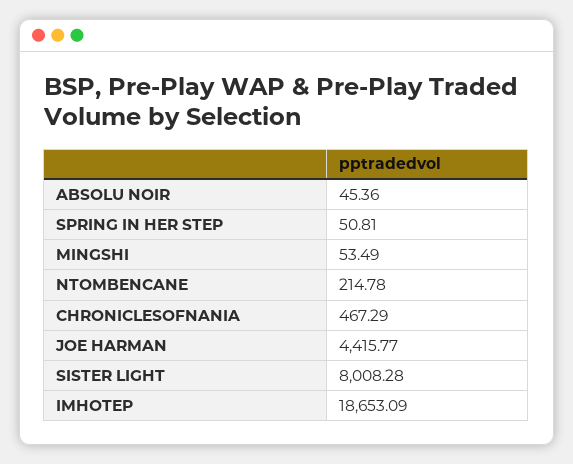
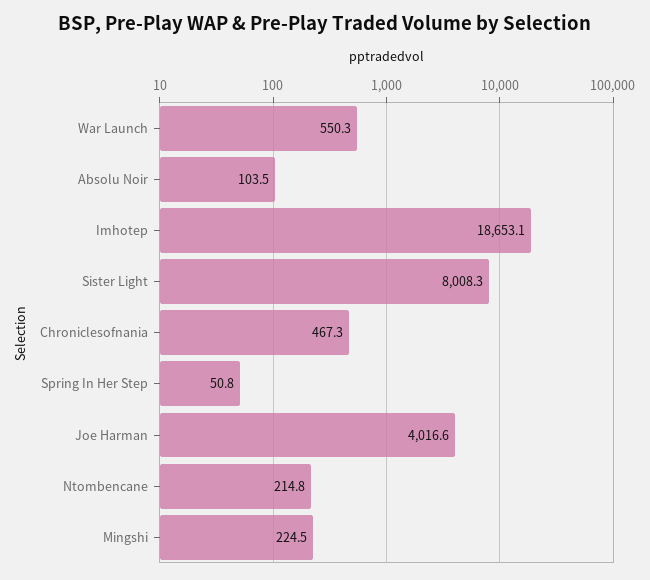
ABSOLU NOIR: 45.36 -> 103.5
MINGSHI: 53.49 -> 224.5
JOE HARMAN: 4415.77 -> 4016.6
War Launch: none -> 550.3

